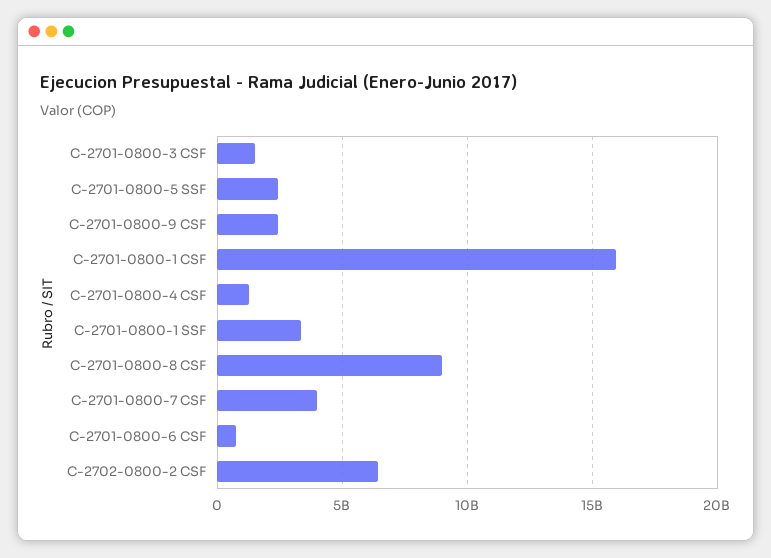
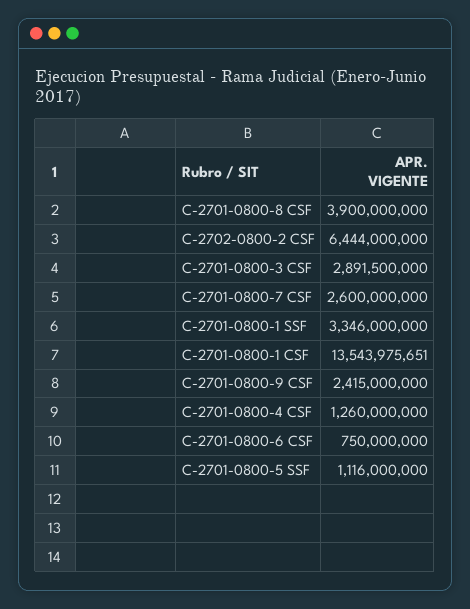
C-2701-0800-3 CSF: 1500000000 -> 2891500000
C-2701-0800-5 SSF: 2500000000 -> 1116000000
C-2701-0800-1 CSF: 16000000000 -> 13543975651
C-2701-0800-8 CSF: 9000000000 -> 3900000000
C-2701-0800-7 CSF: 4000000000 -> 2600000000

